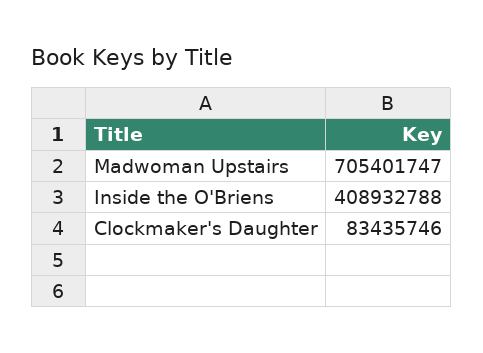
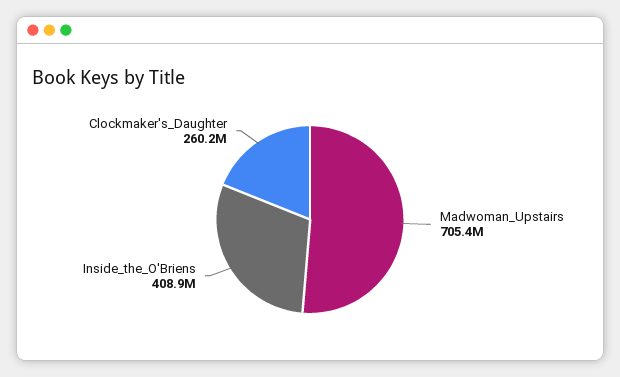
Clockmaker's Daughter: 83435746 -> 260200000

